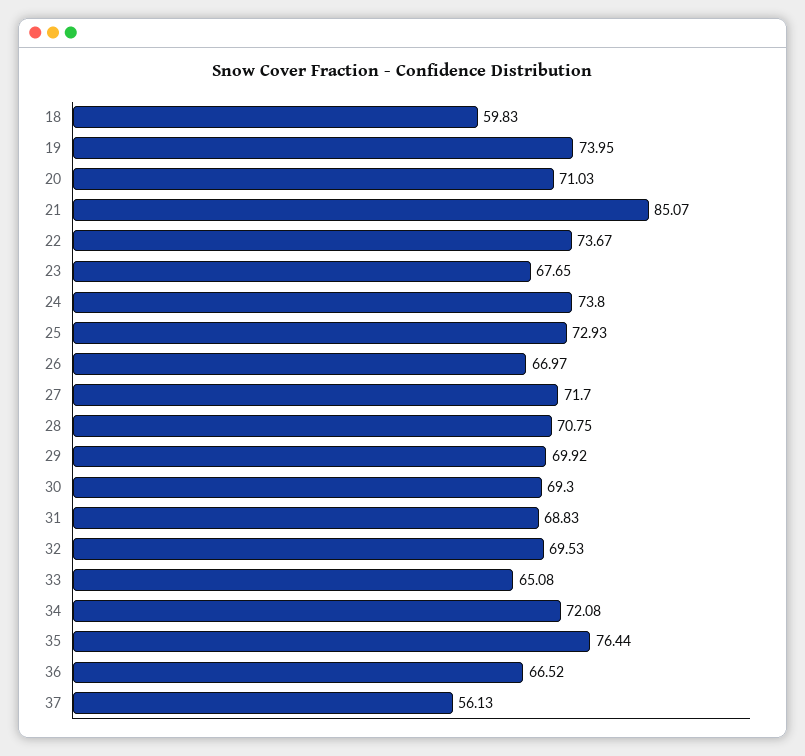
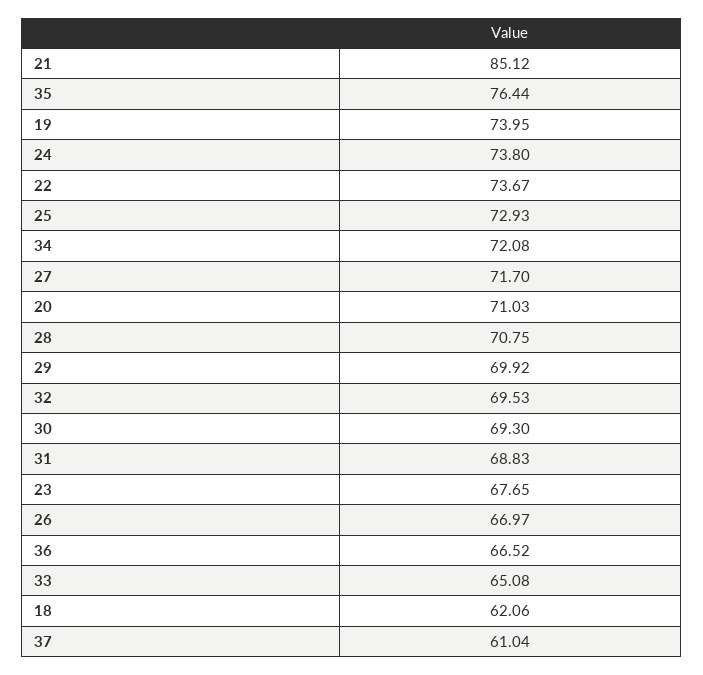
18: 59.83 -> 62.06
21: 85.07 -> 85.12
37: 56.13 -> 61.04

